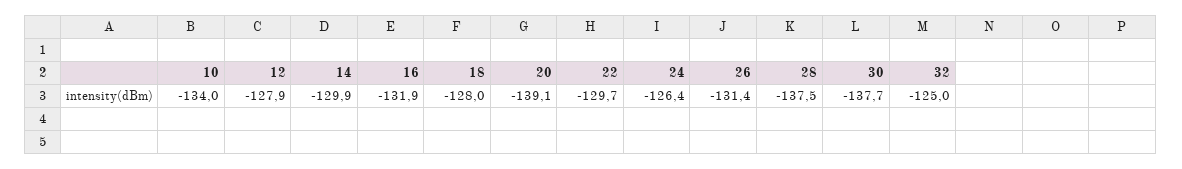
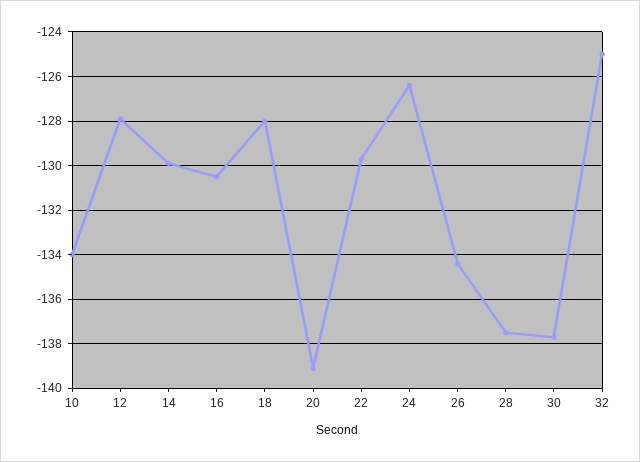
16: -131.9 -> -130.5
26: -131.4 -> -134.5

